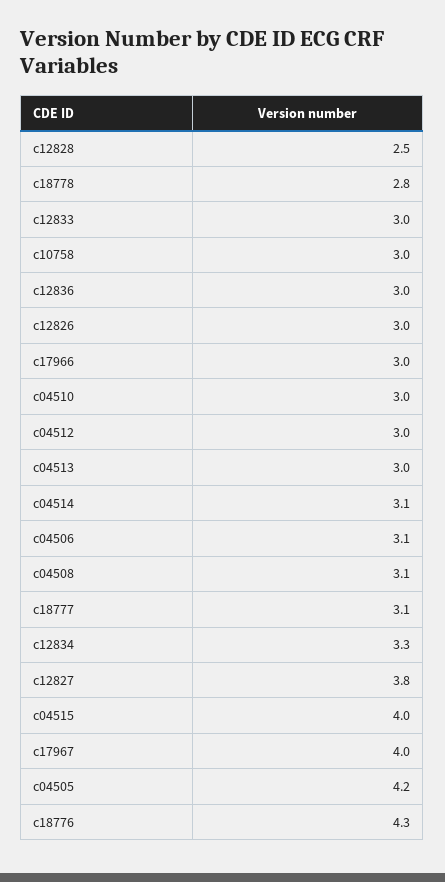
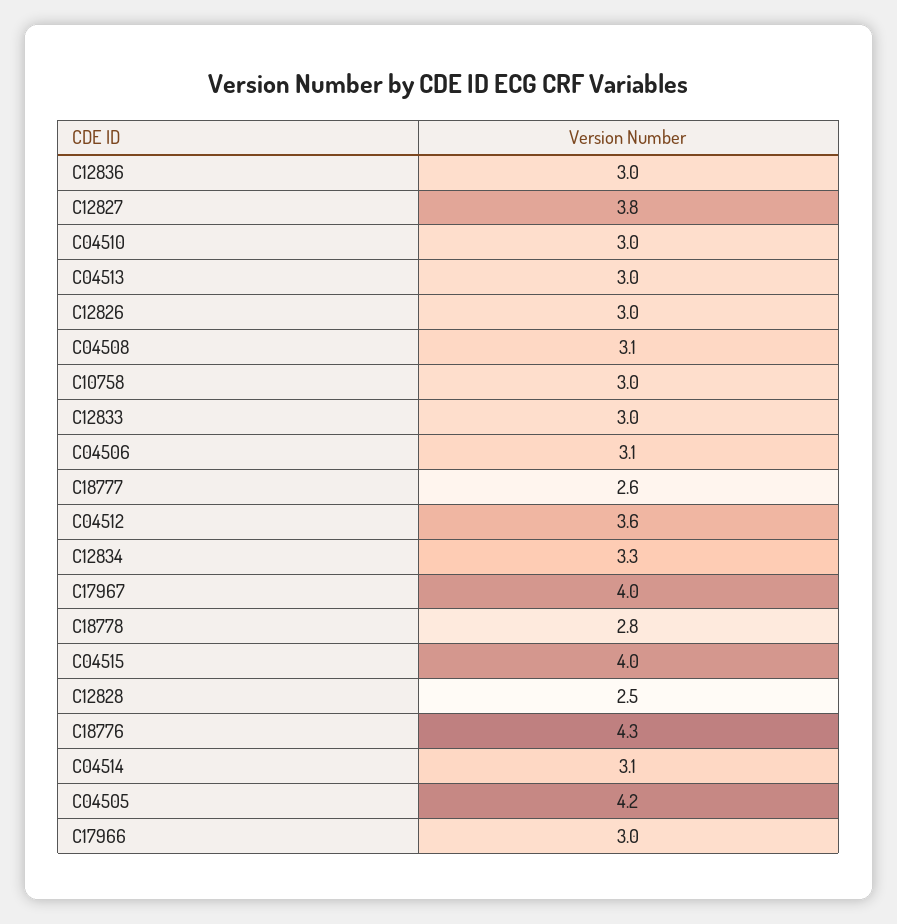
c04512: 3 -> 3.6
c18777: 3.1 -> 2.6

